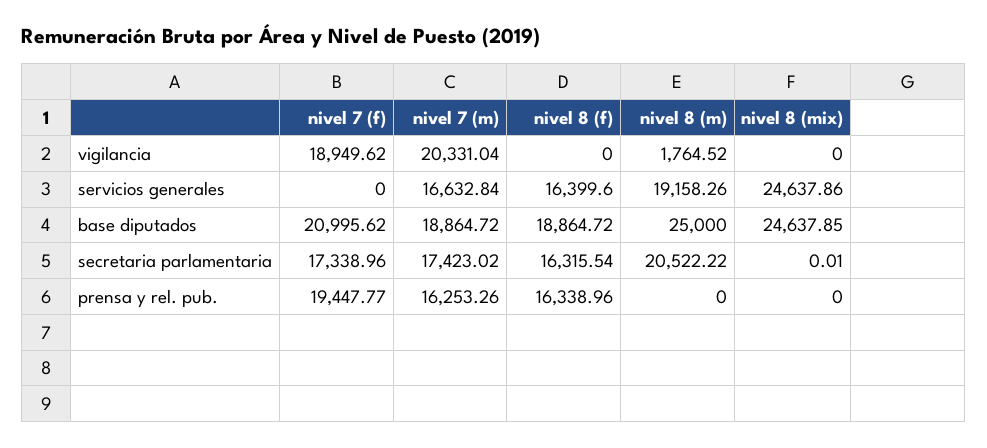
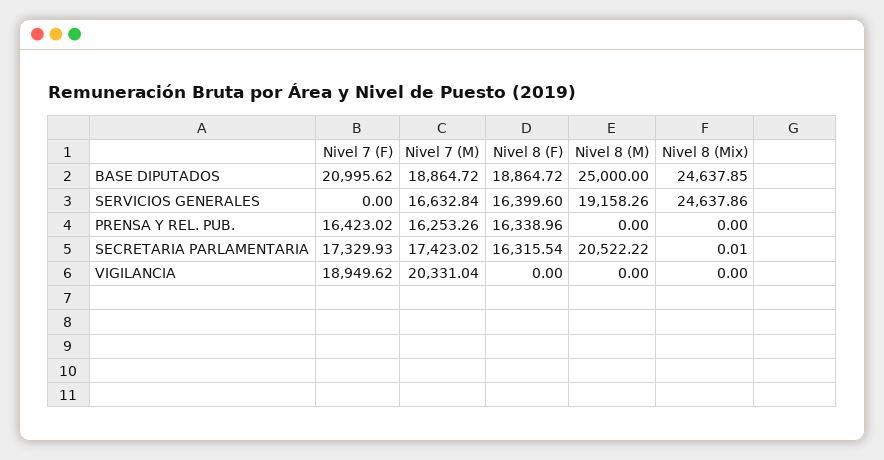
nivel 8 (m), vigilancia: 1764.52 -> 0
nivel 7 (f), secretaria parlamentaria: 17338.96 -> 17329.93
nivel 7 (f), prensa y rel. pub.: 19447.77 -> 16423.02

